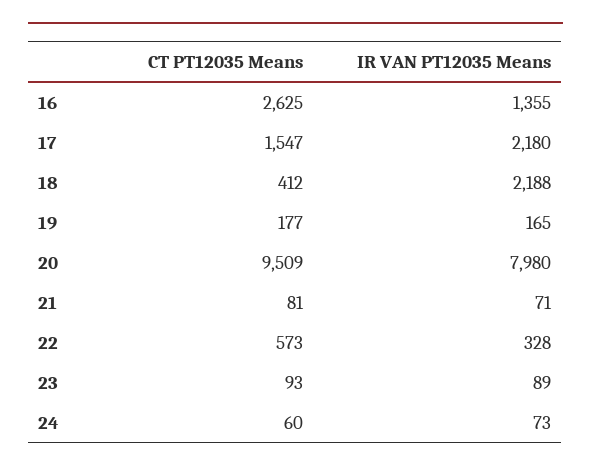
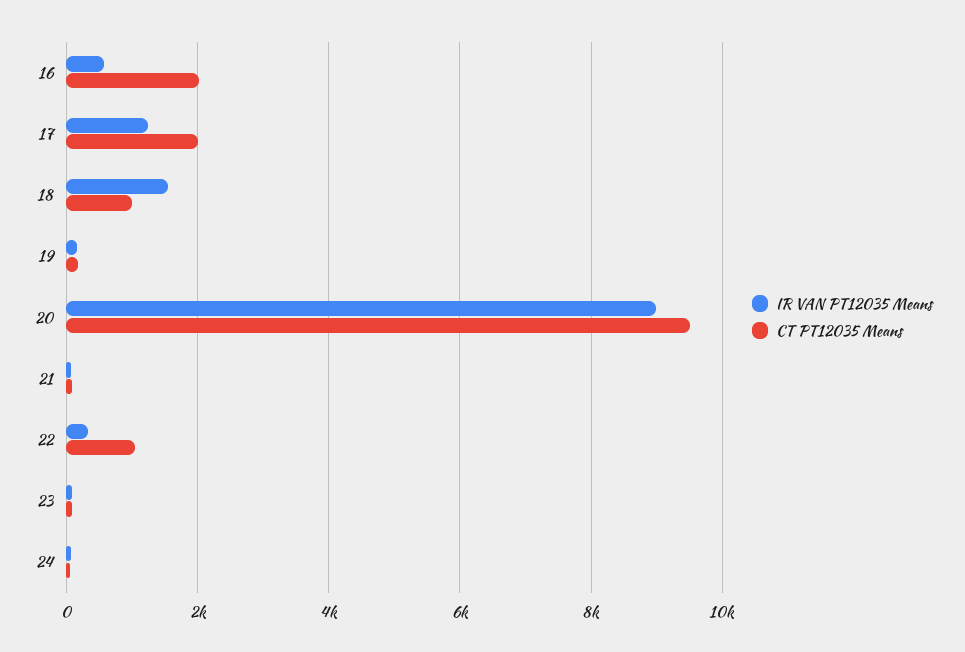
CT PT12035 Means, 16: 2625 -> 2000
IR VAN PT12035 Means, 16: 1355 -> 600
CT PT12035 Means, 17: 1547 -> 2000
IR VAN PT12035 Means, 17: 2180 -> 1200
CT PT12035 Means, 18: 412 -> 1000
IR VAN PT12035 Means, 18: 2188 -> 1600
IR VAN PT12035 Means, 20: 7980 -> 9000
CT PT12035 Means, 22: 573 -> 1000

